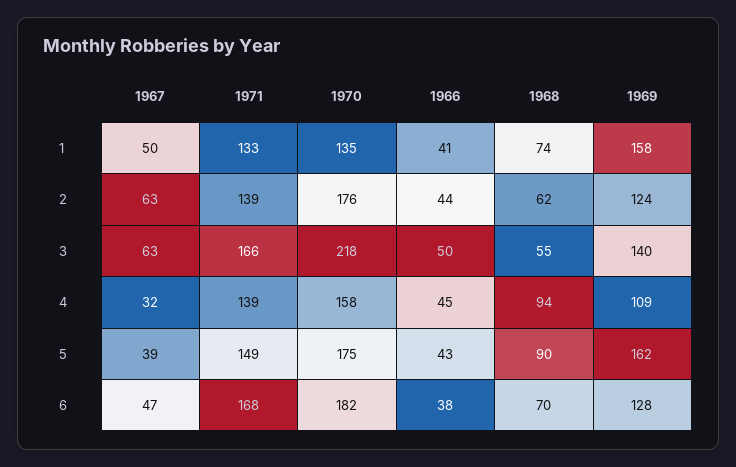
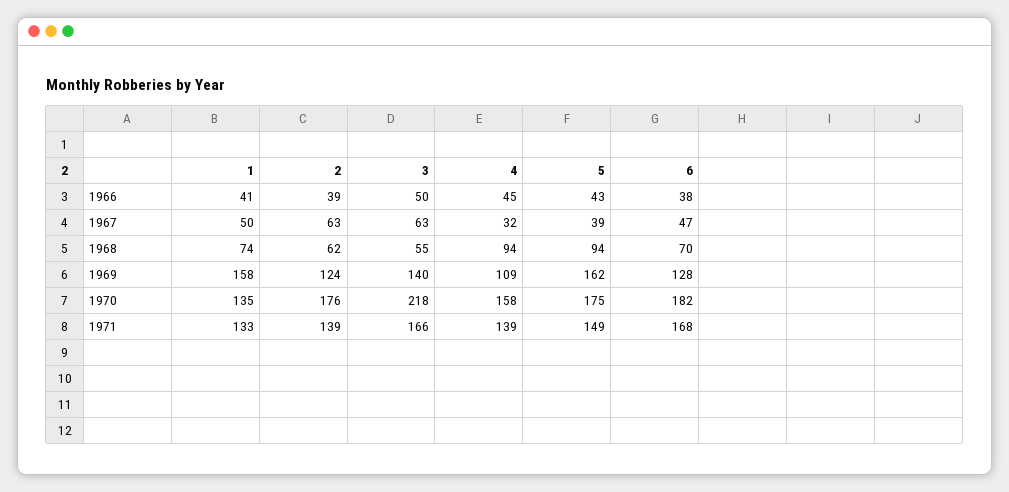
1966, 2: 44 -> 39
1968, 5: 90 -> 94

